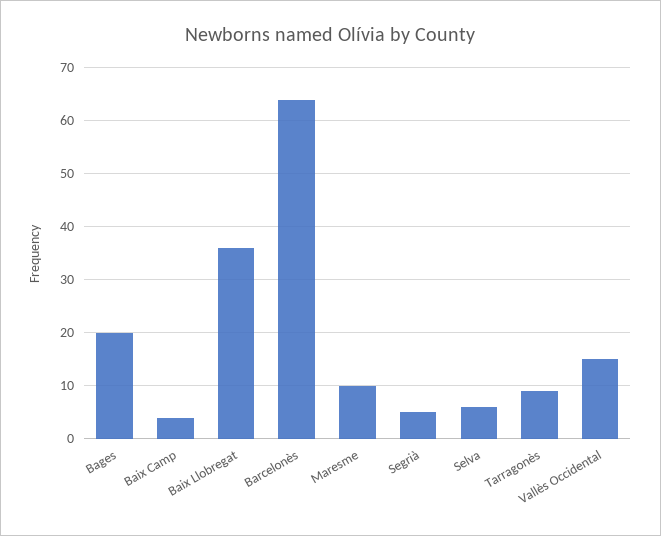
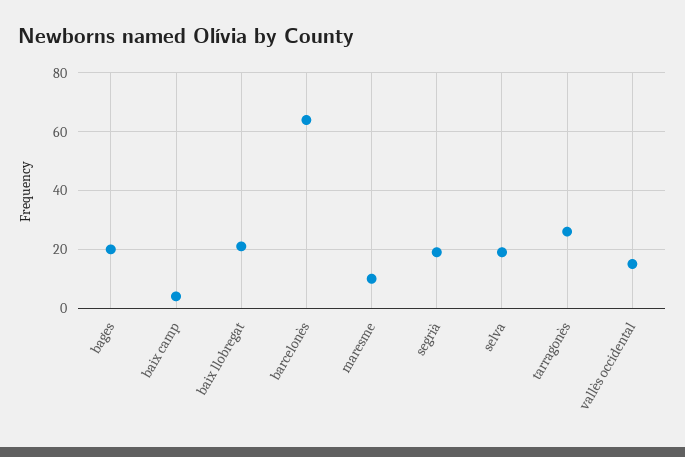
Baix Llobregat: 35 -> 20
Segrià: 5 -> 20
Selva: 5 -> 20
Tarragonès: 10 -> 25

